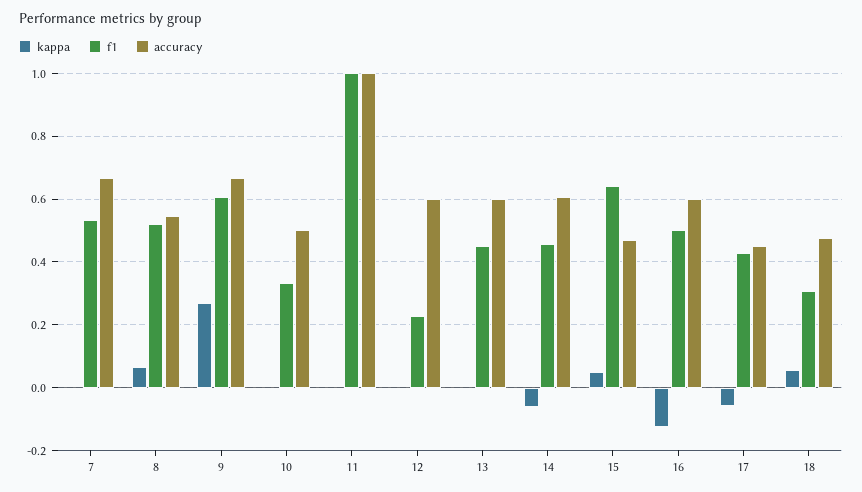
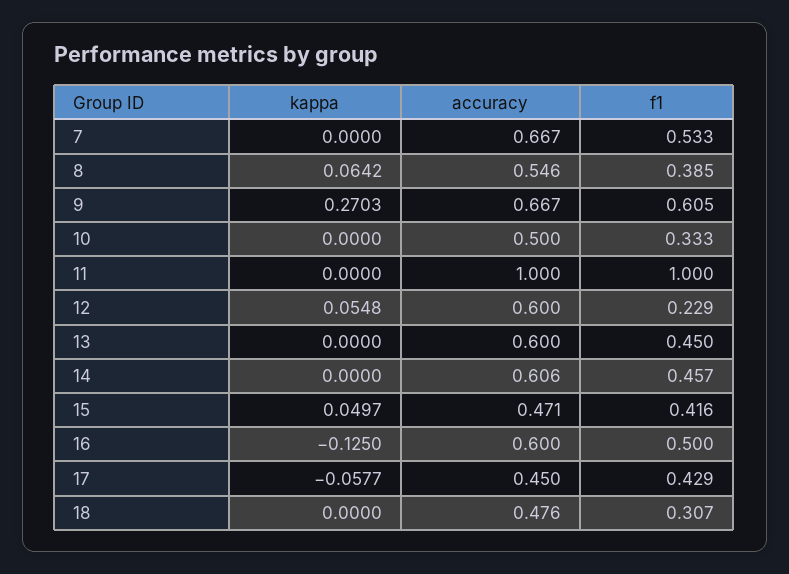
f1, 8: 0.52 -> 0.385
kappa, 12: 0 -> 0.0548
kappa, 14: -0.06 -> 0
f1, 15: 0.64 -> 0.416
kappa, 18: 0.06 -> 0

